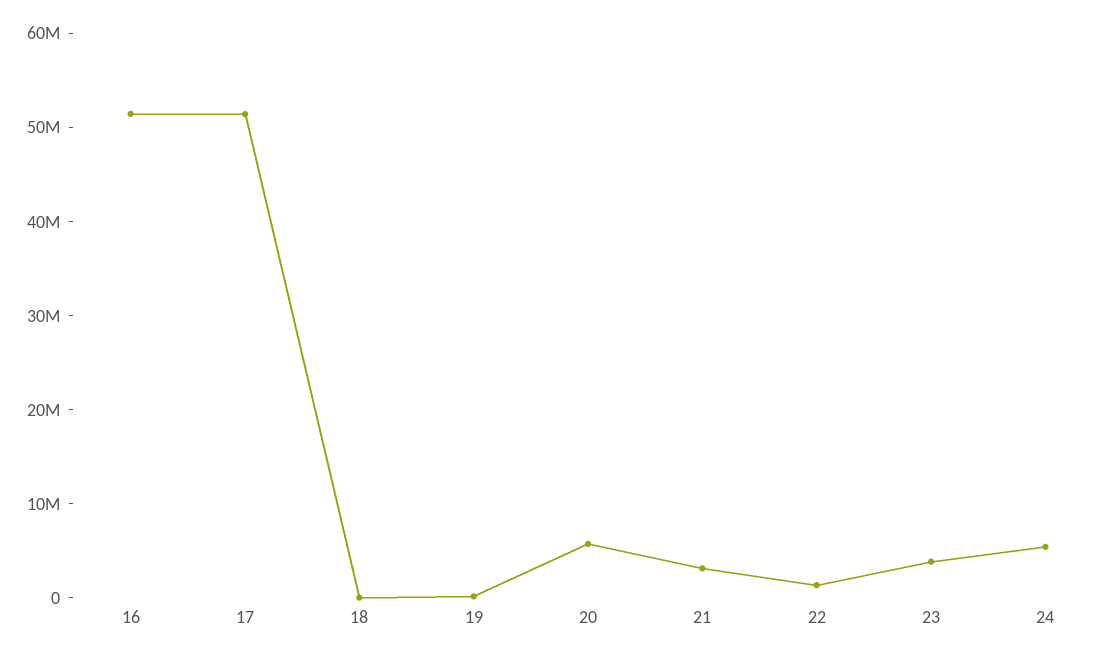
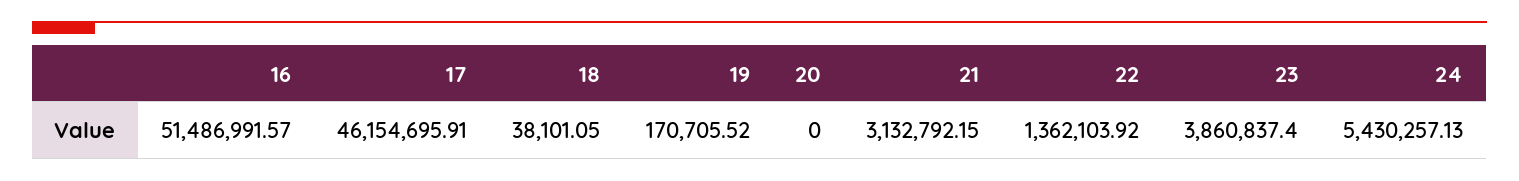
17: 52000000 -> 46154695.91
20: 6000000 -> 0

